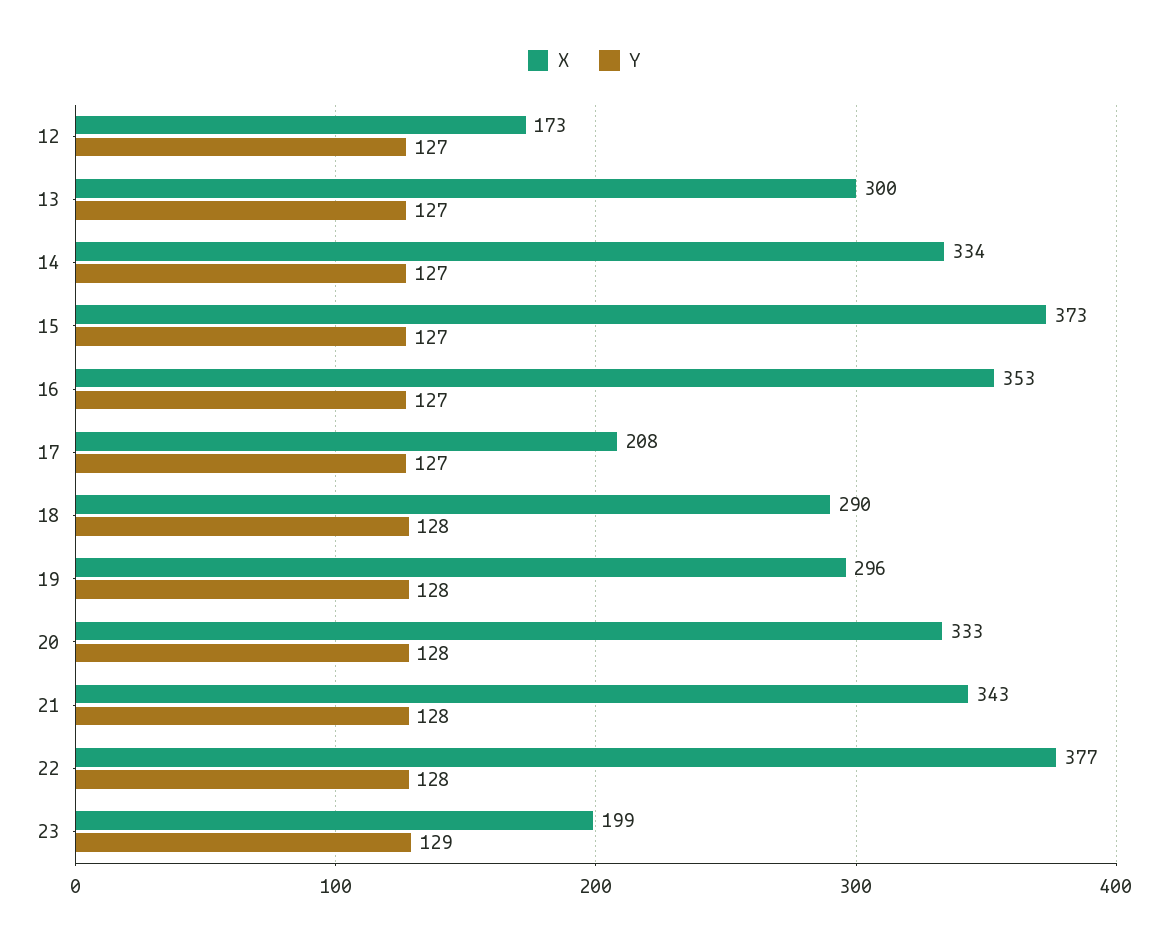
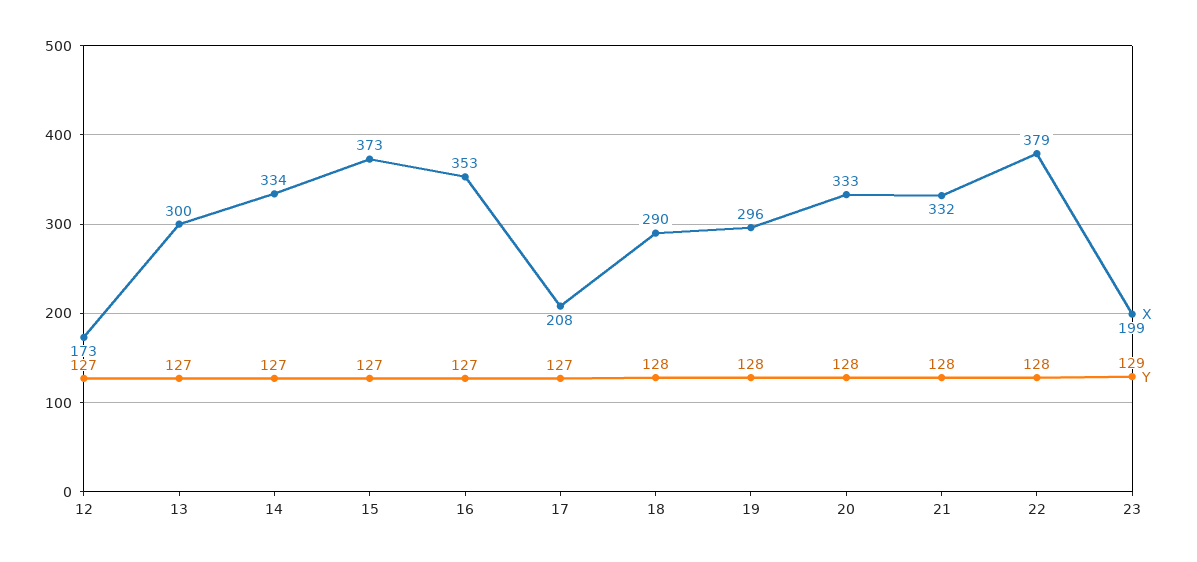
X, 21: 343 -> 332
X, 22: 377 -> 379

